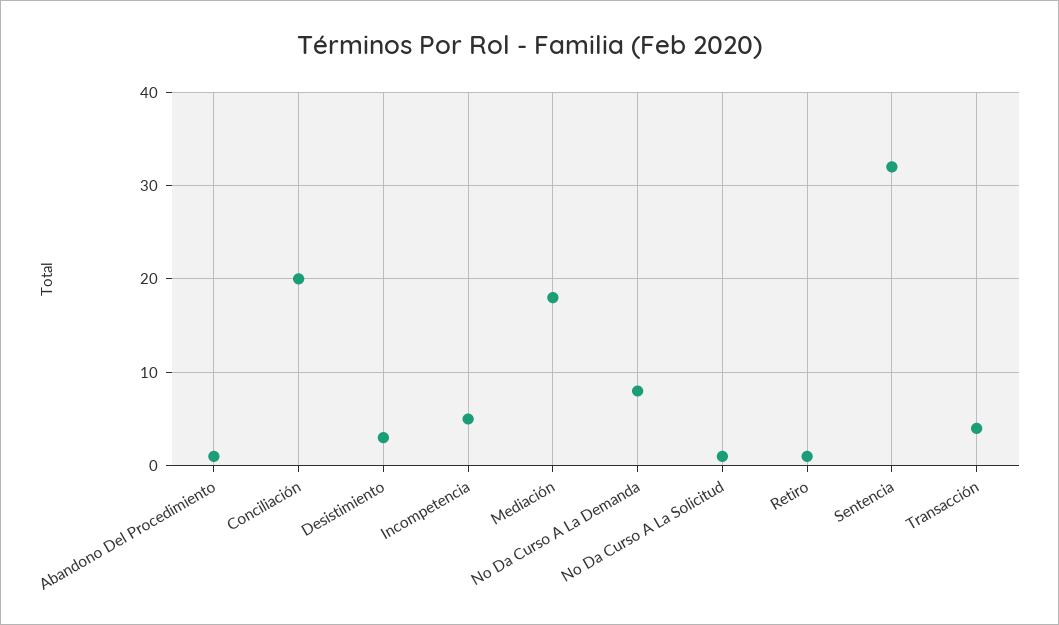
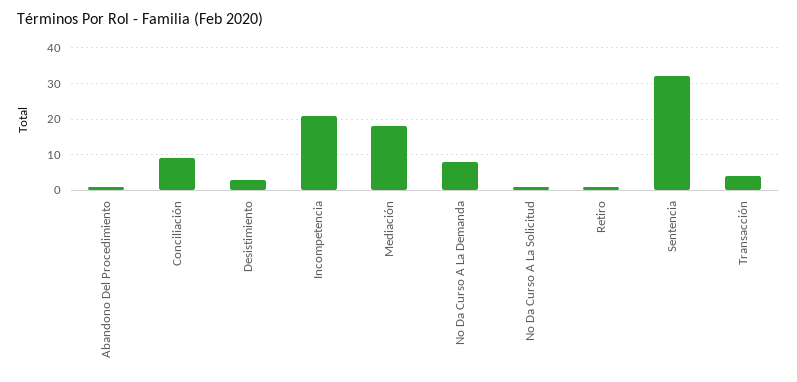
Conciliación: 20 -> 10
Incompetencia: 5 -> 20

